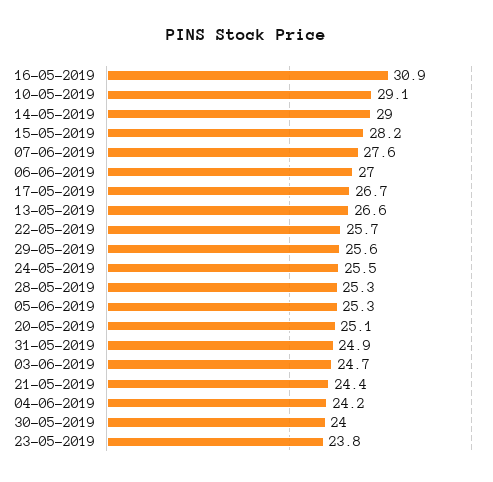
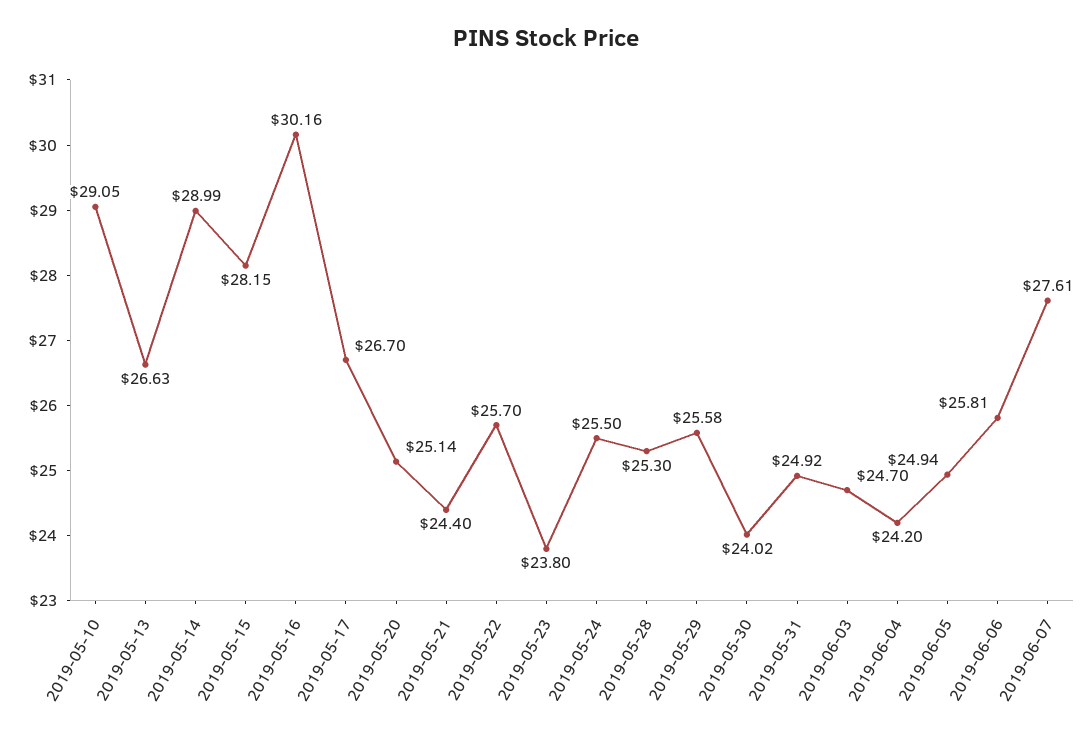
16-05-2019: 30.9 -> 30.16
06-06-2019: 27 -> 25.81
05-06-2019: 25.3 -> 24.94

